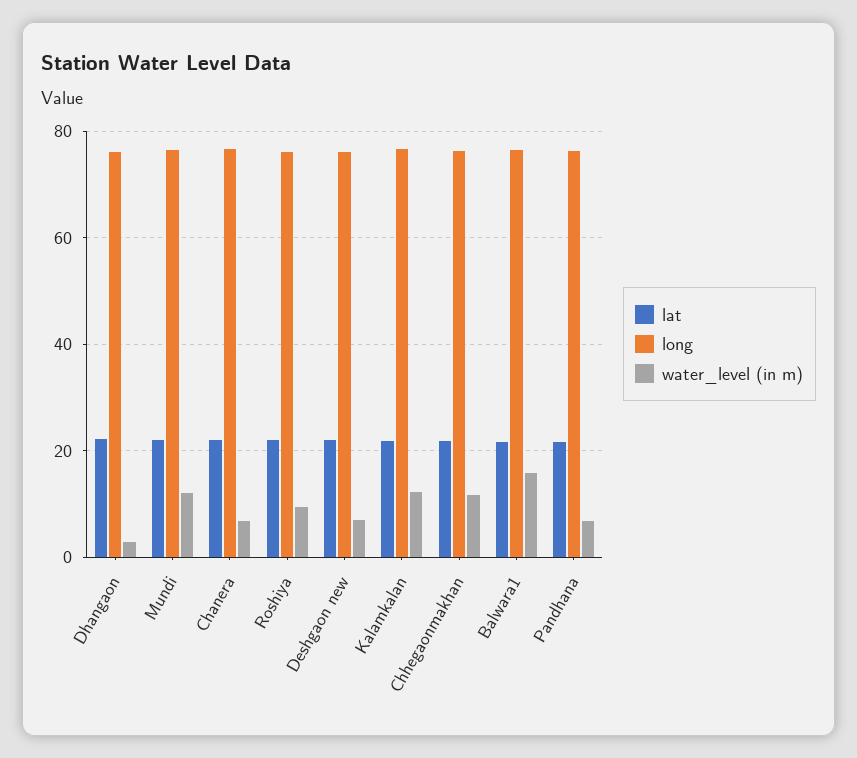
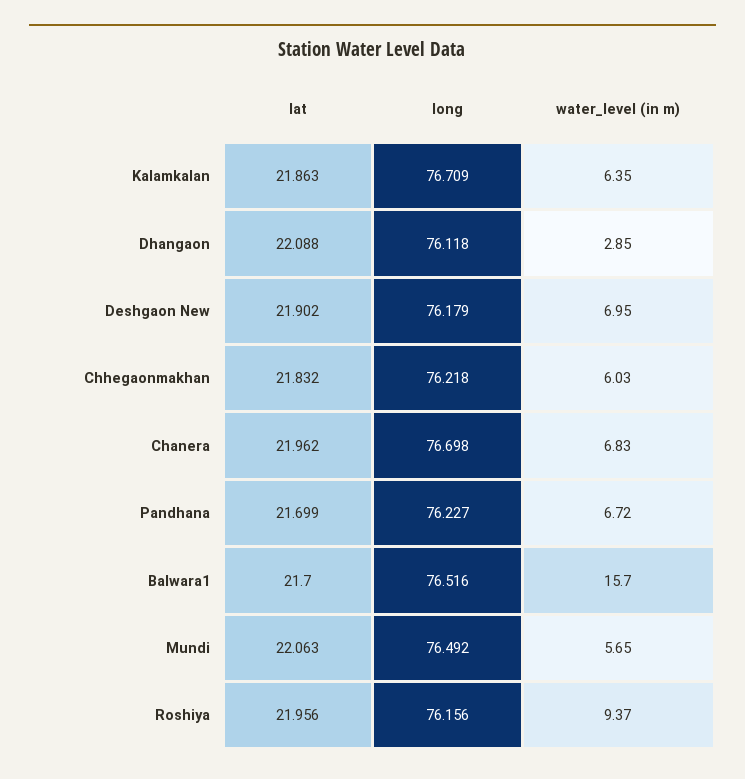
water_level (in m), Mundi: 12 -> 5.65
water_level (in m), Kalamkalan: 12 -> 6.35
water_level (in m), Chhegaonmakhan: 12 -> 6.03

